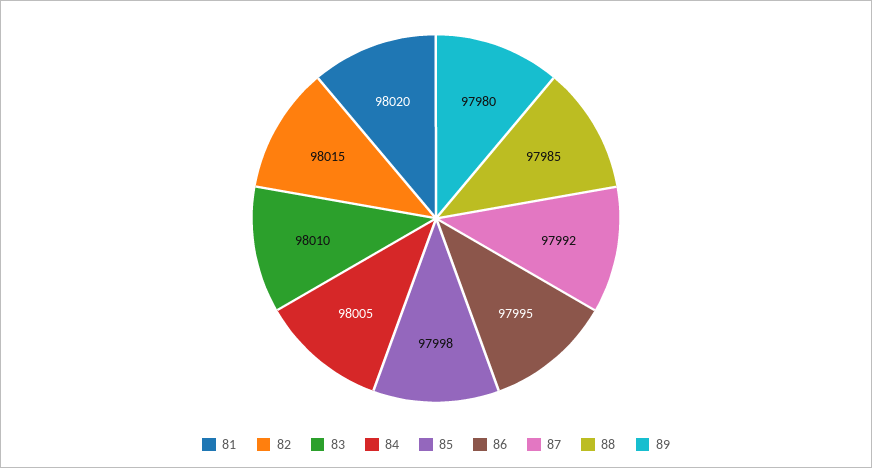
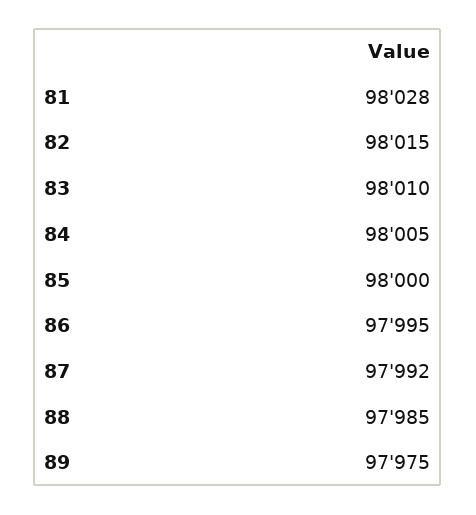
81: 98020 -> 98028
85: 97998 -> 98000
89: 97980 -> 97975

